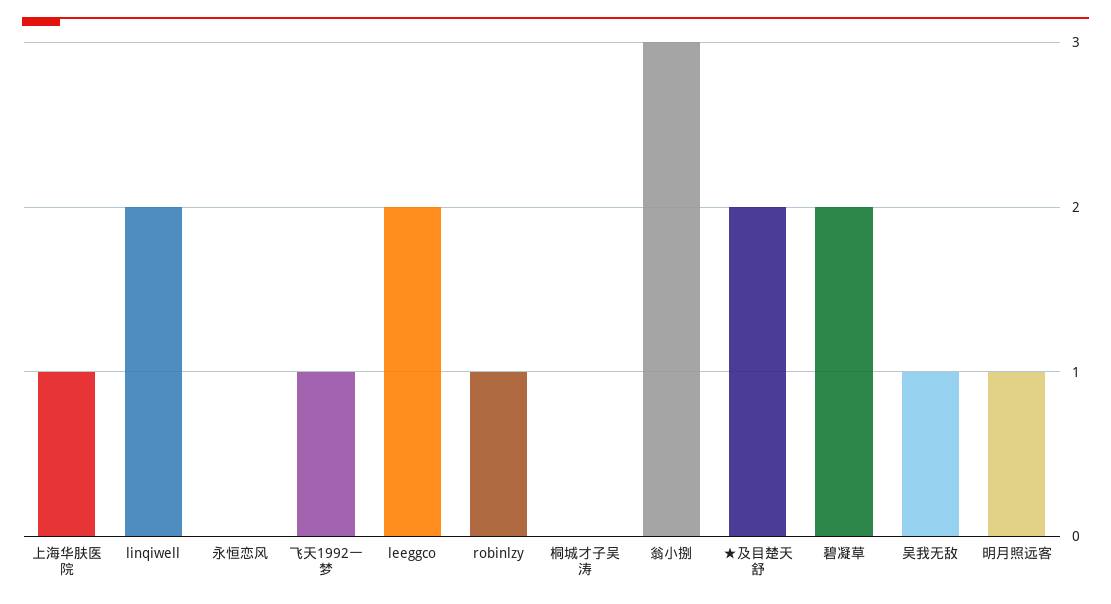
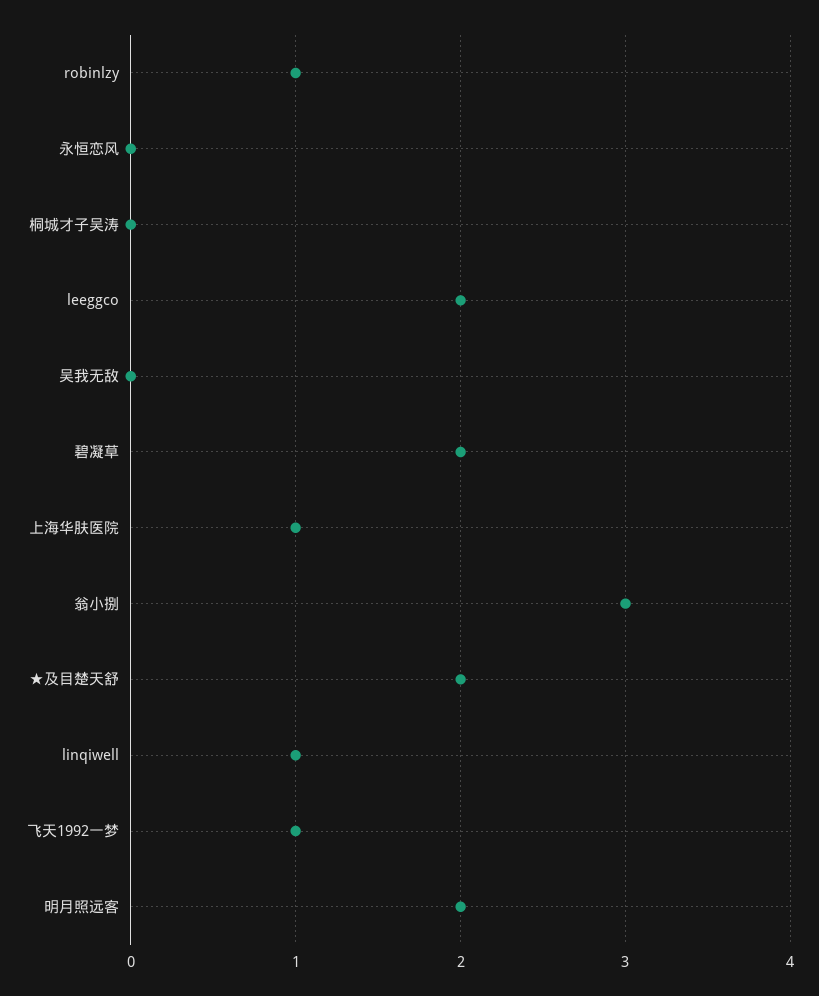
linqiwell: 2 -> 1
吴我无敌: 1 -> 0
明月照远客: 1 -> 2

